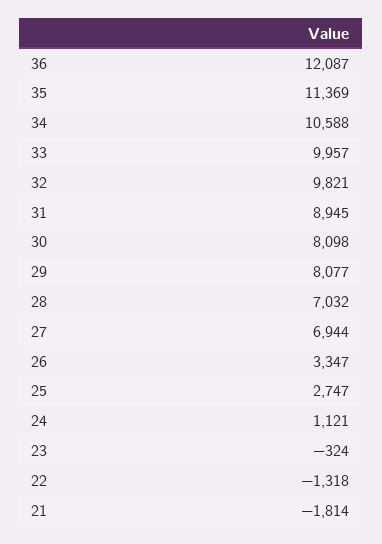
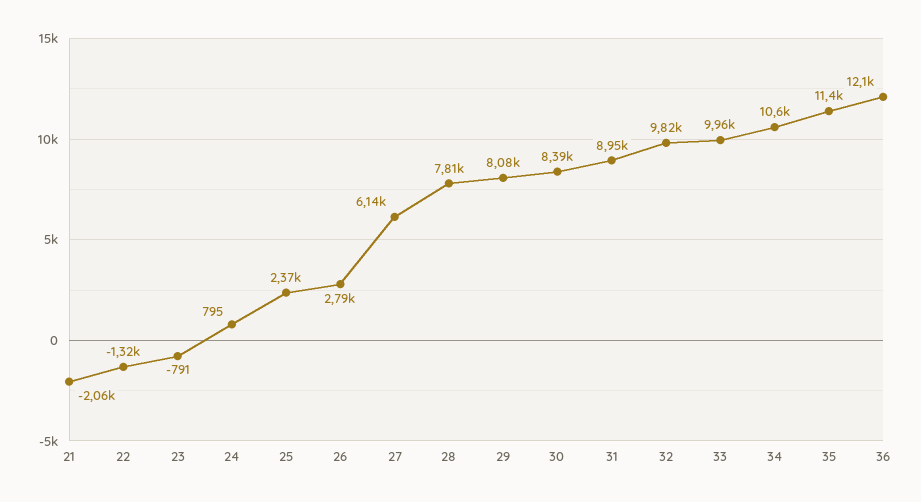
30: 8098 -> 8390
28: 7032 -> 7810
27: 6944 -> 6140
26: 3347 -> 2790
25: 2747 -> 2370
24: 1121 -> 795
23: -324 -> -791
21: -1814 -> -2060

